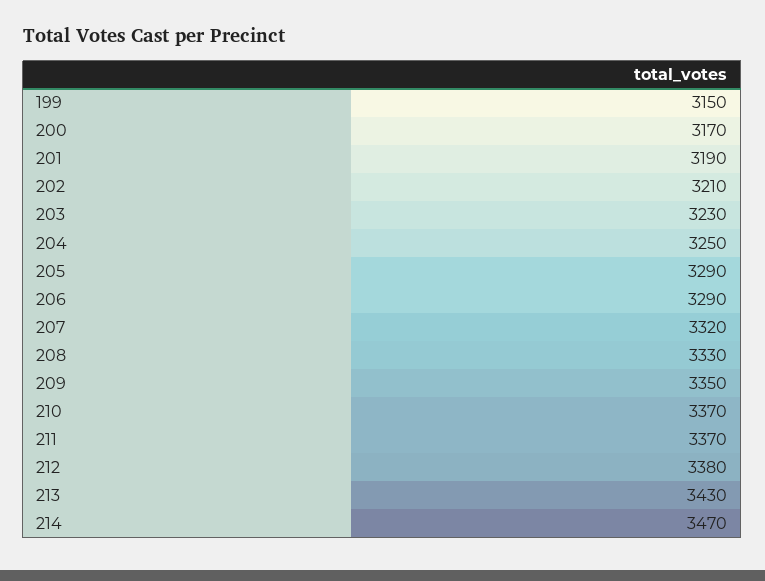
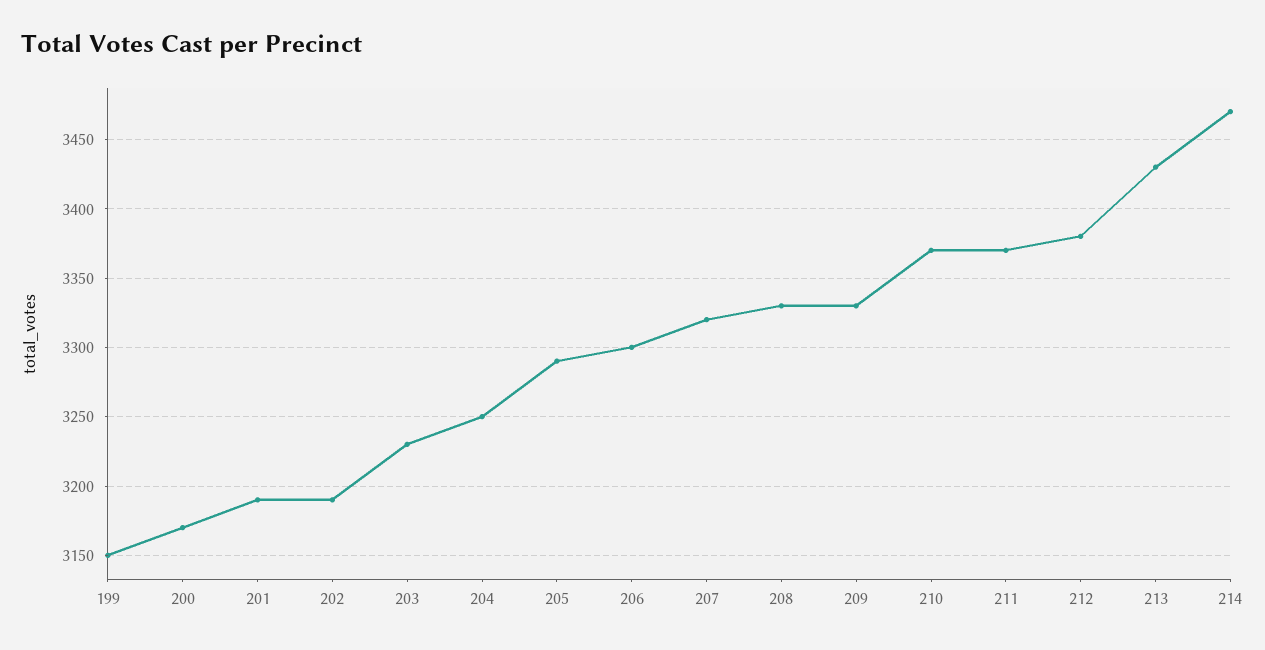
202: 3210 -> 3190
206: 3290 -> 3300
209: 3350 -> 3330

